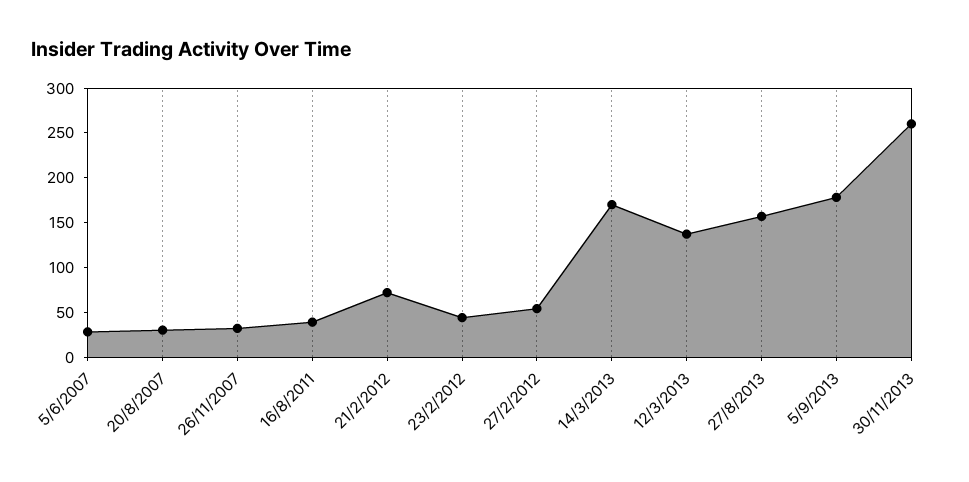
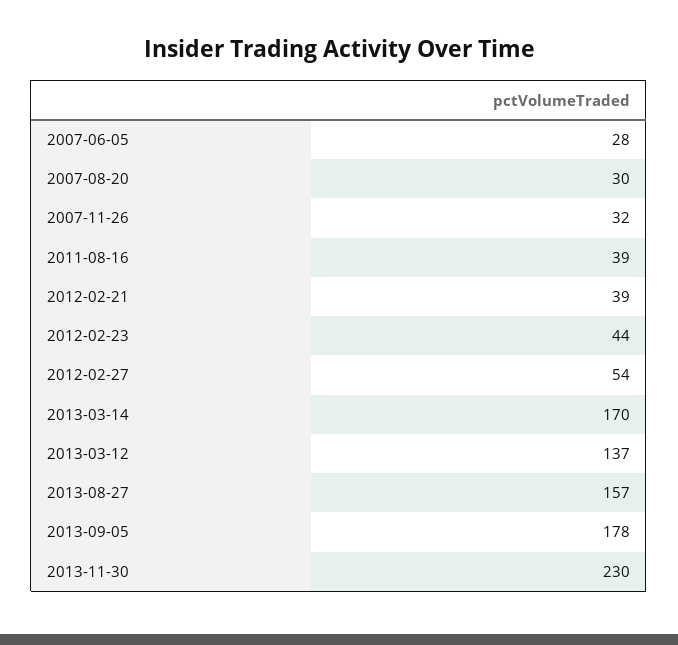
21/2/2012: 70 -> 39
30/11/2013: 260 -> 230

